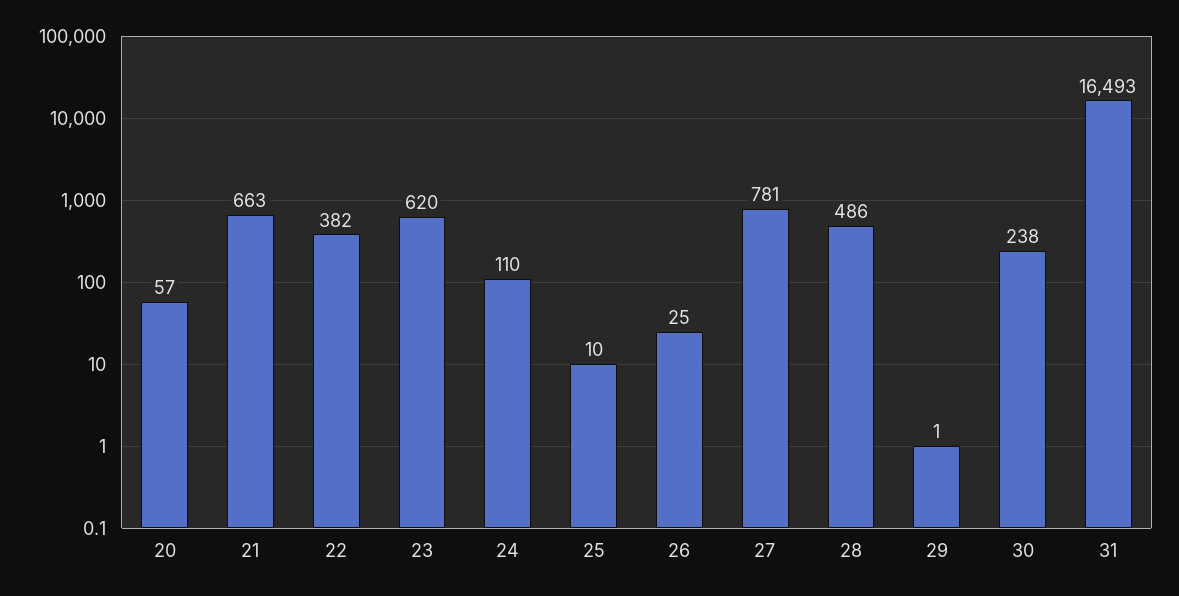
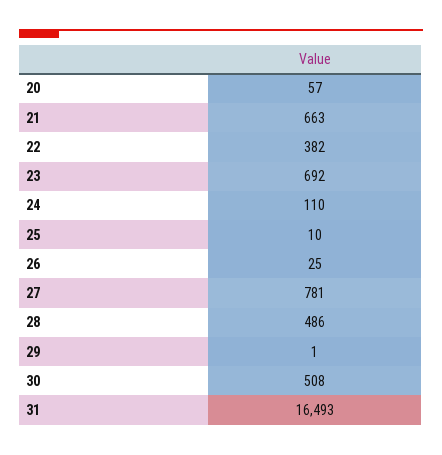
23: 620 -> 692
30: 238 -> 508

